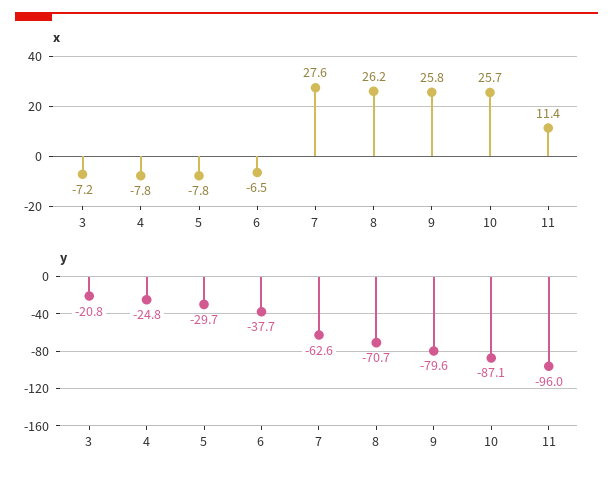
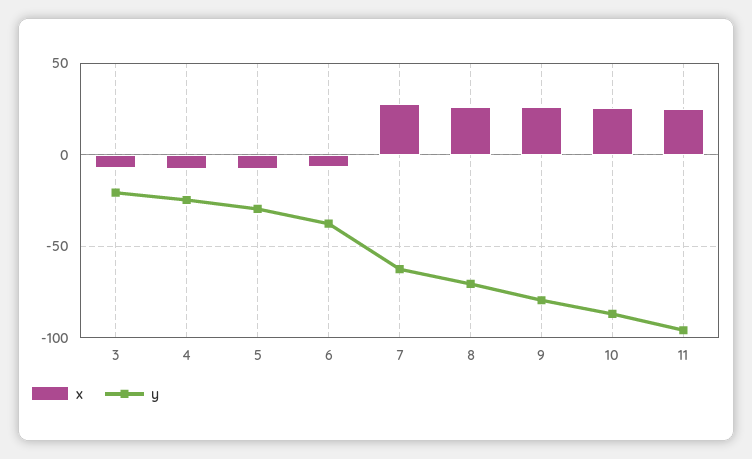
x, 11: 11.4 -> 25

